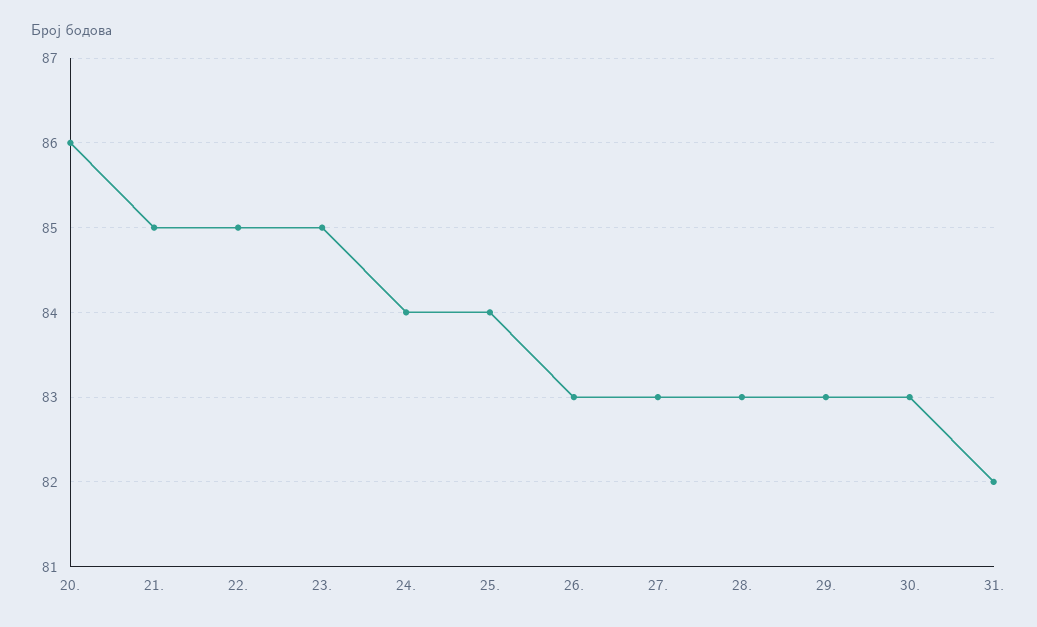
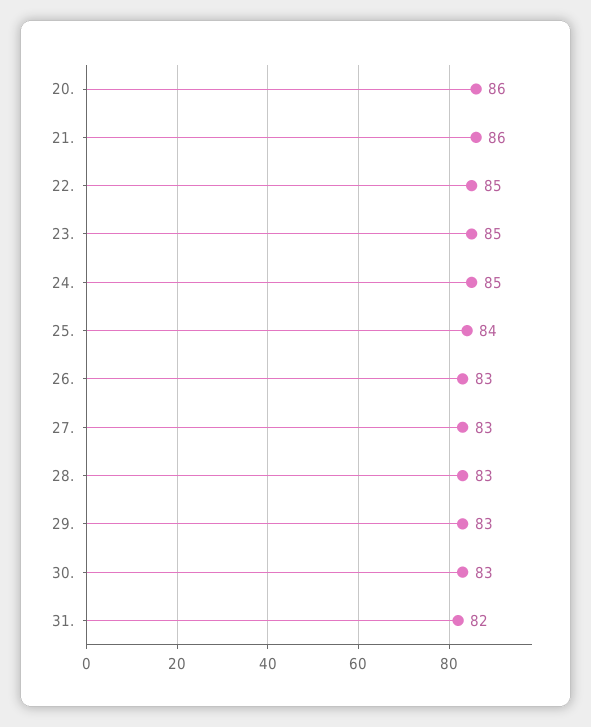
21.: 85 -> 86
24.: 84 -> 85

